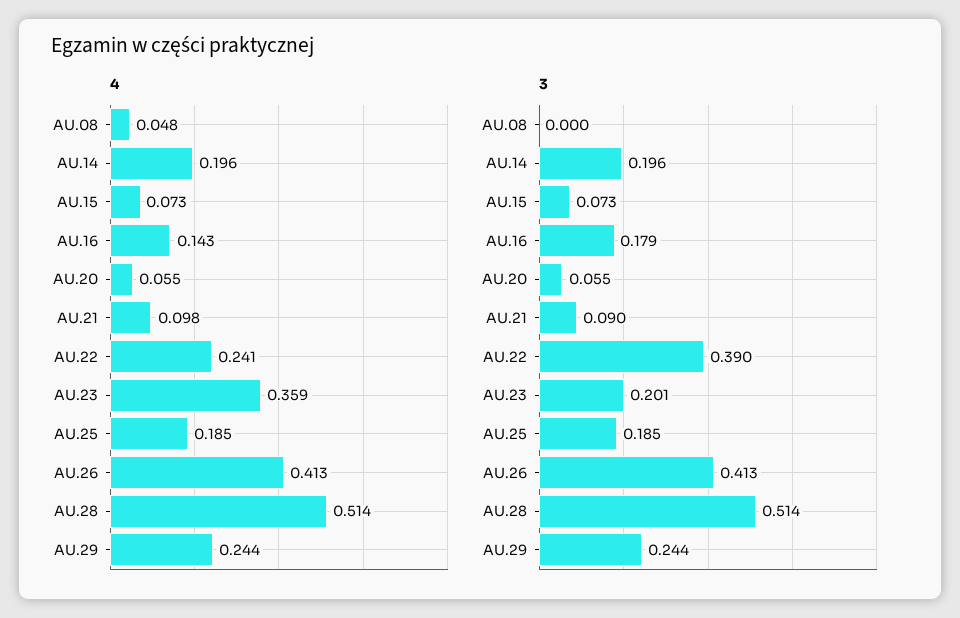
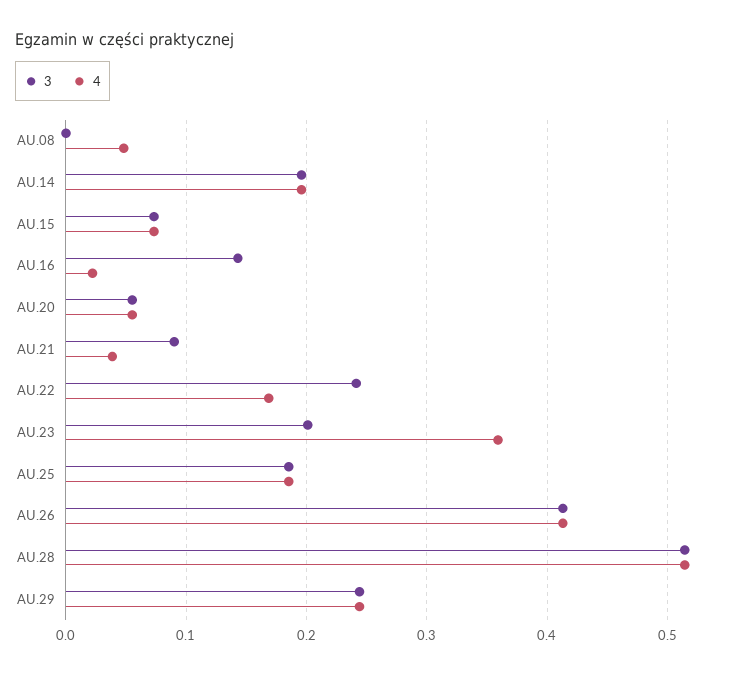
4, AU.16: 0.143 -> 0.02
4, AU.21: 0.098 -> 0.04
4, AU.22: 0.241 -> 0.17
3, AU.16: 0.179 -> 0.14
3, AU.22: 0.39 -> 0.24

